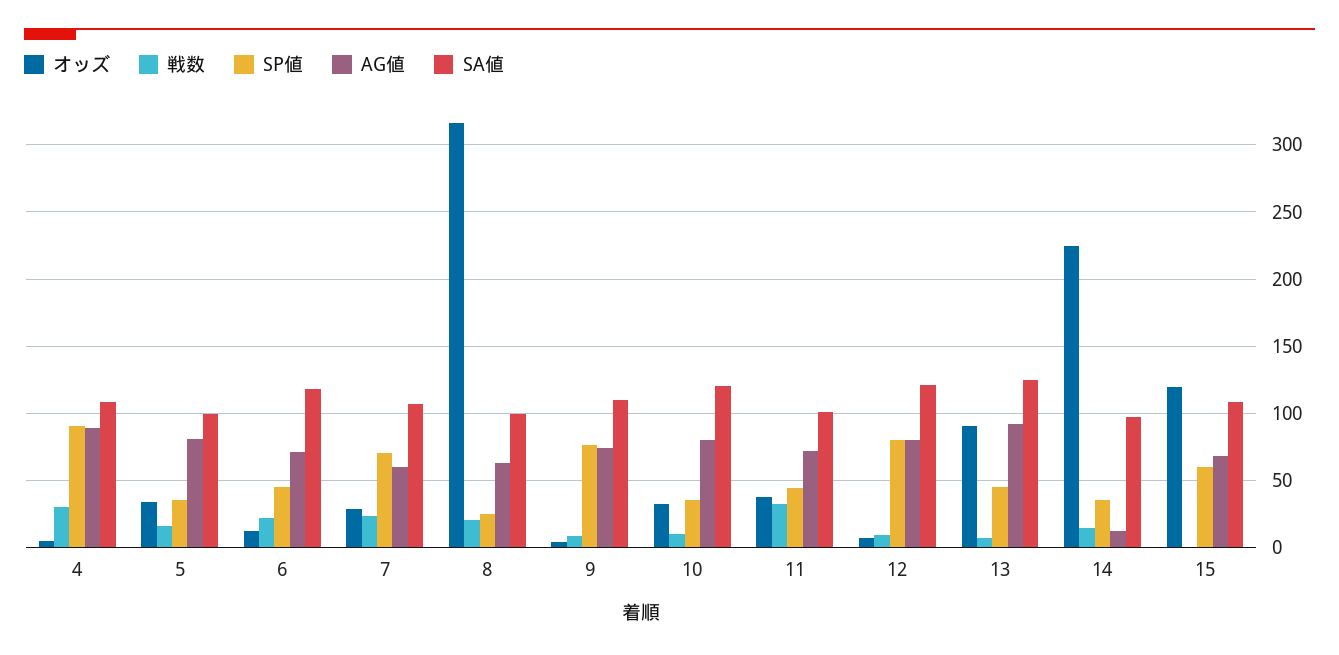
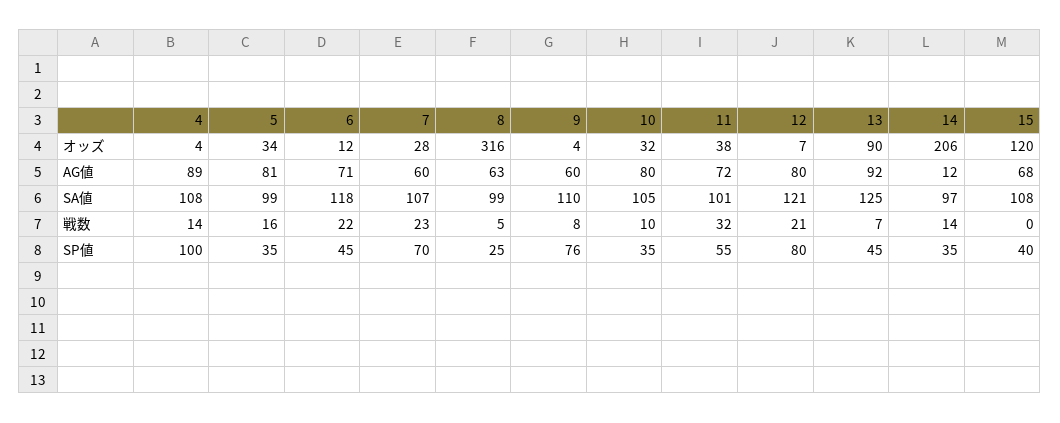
戦数, 4: 30 -> 14
SP値, 4: 90 -> 100
戦数, 8: 20 -> 5
AG値, 9: 75 -> 60
SA値, 10: 120 -> 105
SP値, 11: 45 -> 55
戦数, 12: 10 -> 21
オッズ, 14: 225 -> 206
SP値, 15: 60 -> 40

